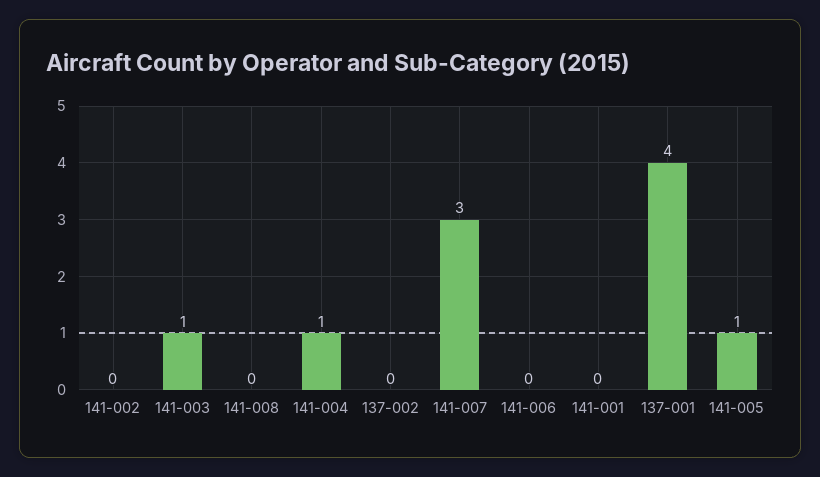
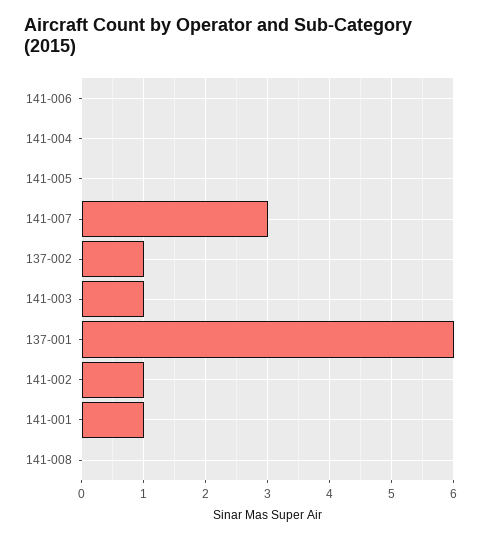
141-002: 0 -> 1
141-004: 1 -> 0
137-002: 0 -> 1
141-001: 0 -> 1
137-001: 4 -> 6
141-005: 1 -> 0

